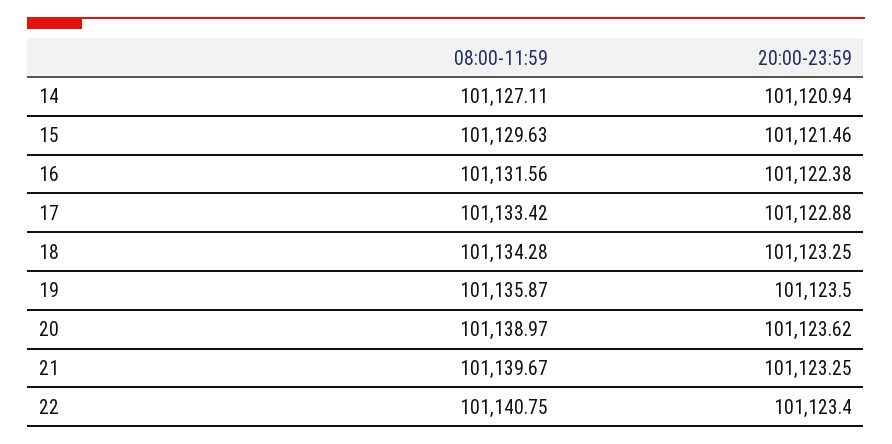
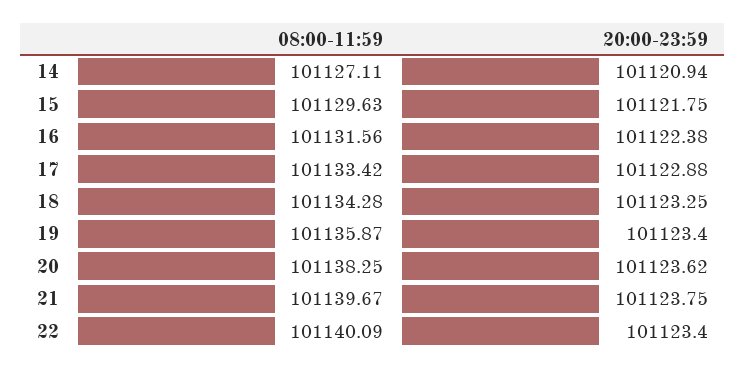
20:00-23:59, 15: 101121.46 -> 101121.75
20:00-23:59, 19: 101123.5 -> 101123.4
08:00-11:59, 20: 101138.97 -> 101138.25
20:00-23:59, 21: 101123.25 -> 101123.75
08:00-11:59, 22: 101140.75 -> 101140.09

